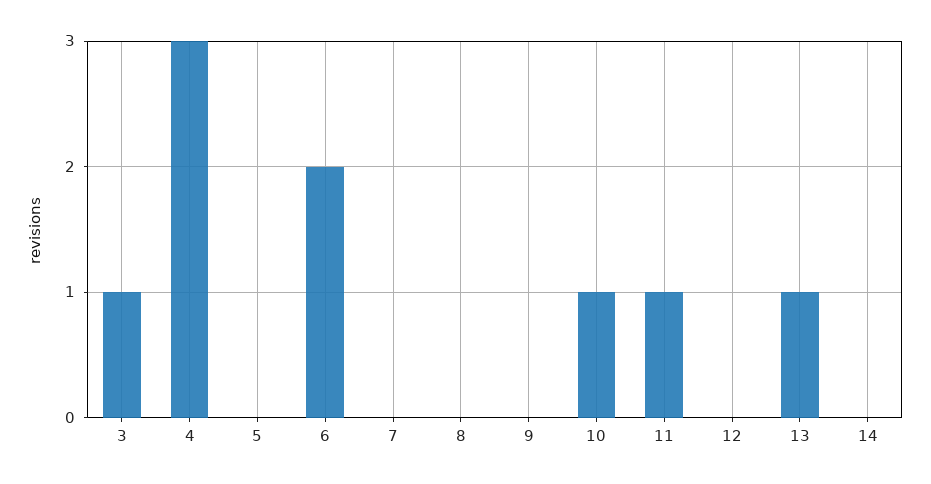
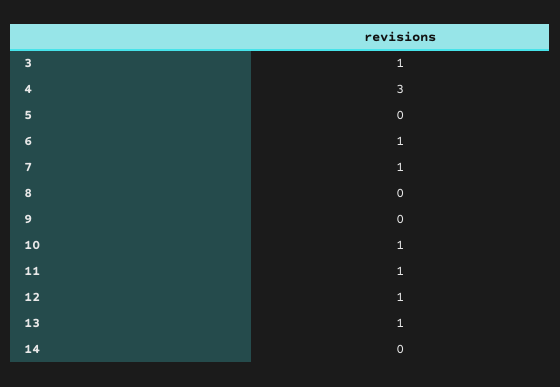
6: 2 -> 1
7: 0 -> 1
12: 0 -> 1

